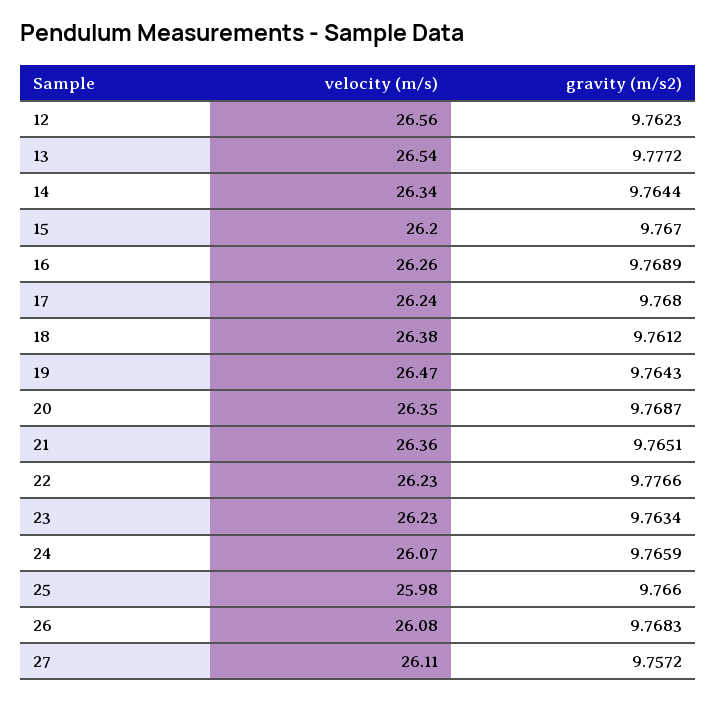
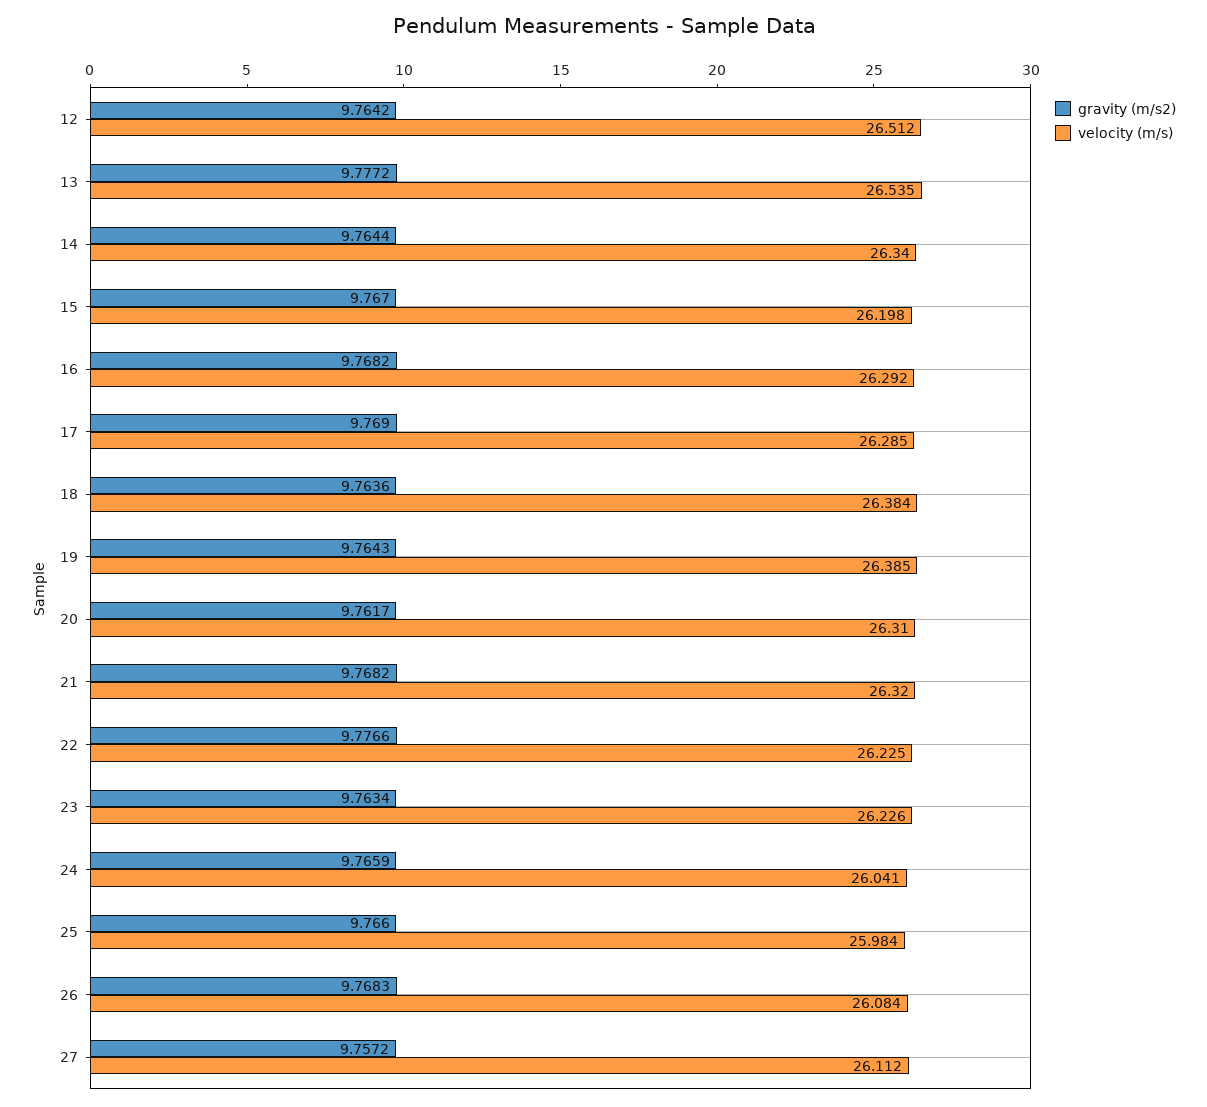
velocity (m/s), 12: 26.56 -> 26.512
gravity (m/s2), 12: 9.7623 -> 9.7642
velocity (m/s), 16: 26.26 -> 26.292
gravity (m/s2), 16: 9.7689 -> 9.7682
velocity (m/s), 17: 26.24 -> 26.285
gravity (m/s2), 17: 9.768 -> 9.769
gravity (m/s2), 18: 9.7612 -> 9.7636
velocity (m/s), 19: 26.47 -> 26.385
velocity (m/s), 20: 26.35 -> 26.31
gravity (m/s2), 20: 9.7687 -> 9.7617
velocity (m/s), 21: 26.36 -> 26.32
gravity (m/s2), 21: 9.7651 -> 9.7682
velocity (m/s), 24: 26.07 -> 26.041

